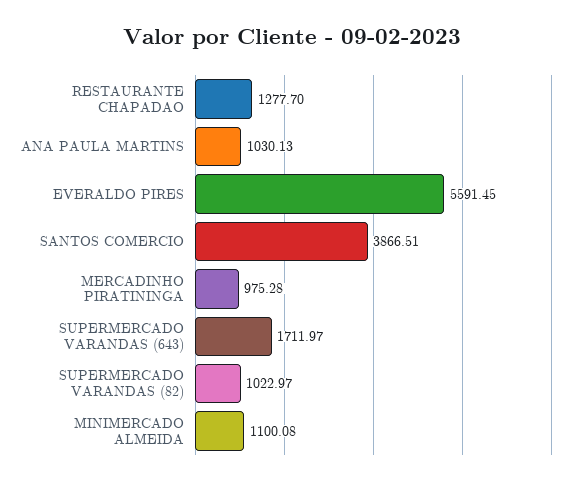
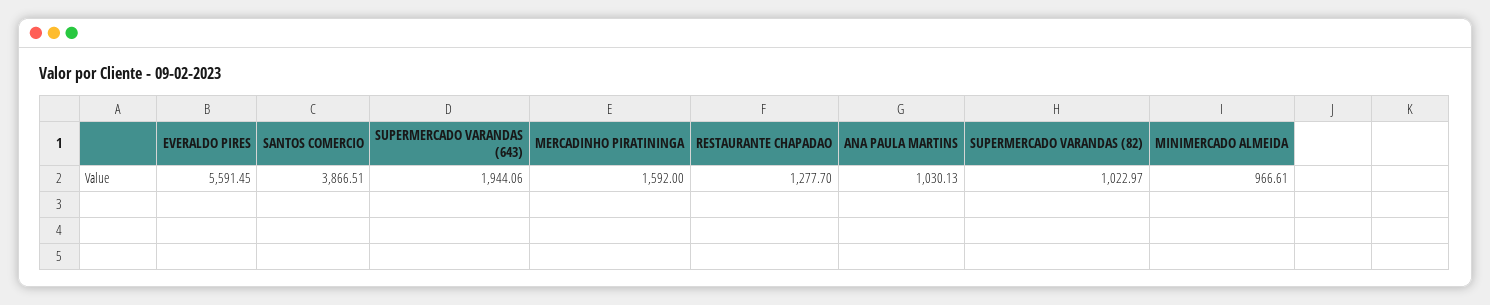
MERCADINHO PIRATININGA: 975.28 -> 1592
SUPERMERCADO VARANDAS (643): 1711.97 -> 1944.06
MINIMERCADO ALMEIDA: 1100.08 -> 966.61

